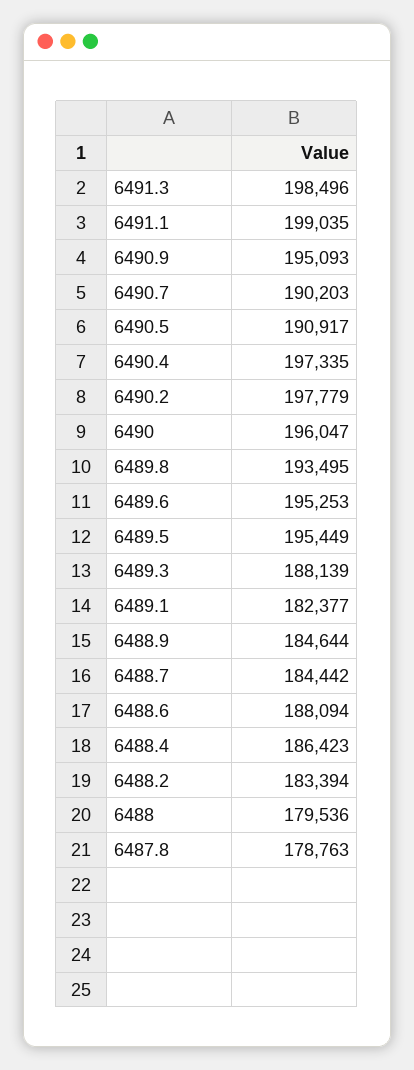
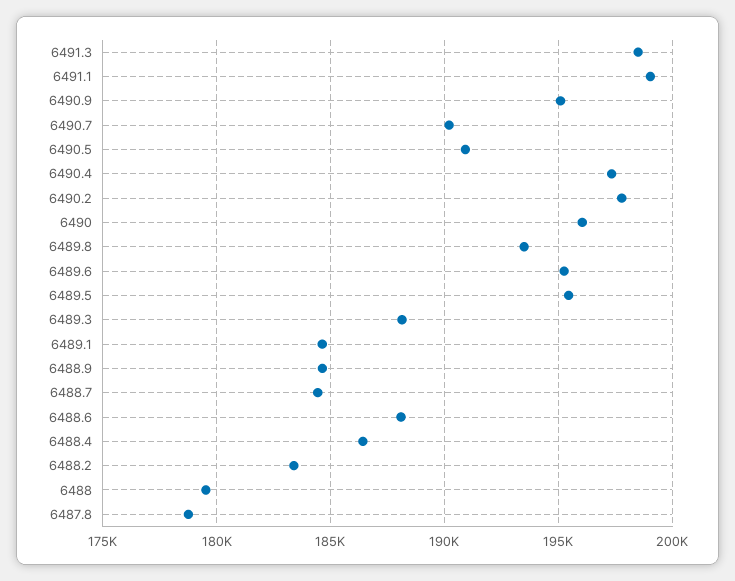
6489.1: 182377 -> 184500

